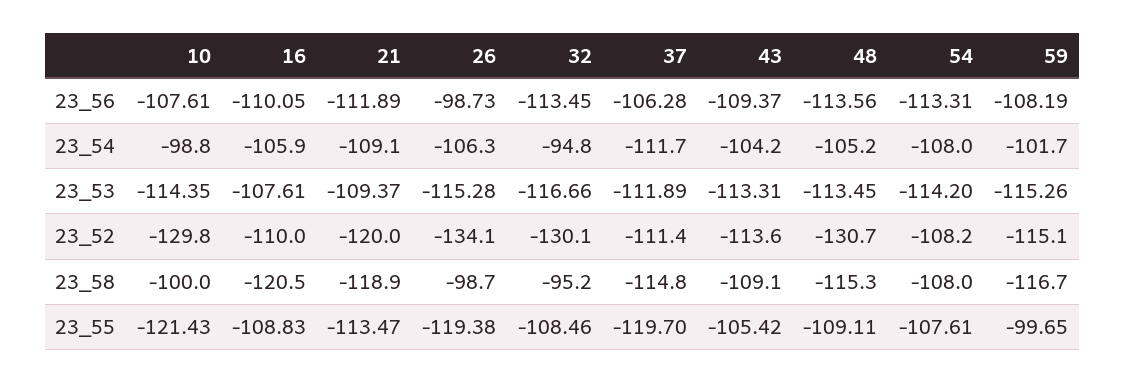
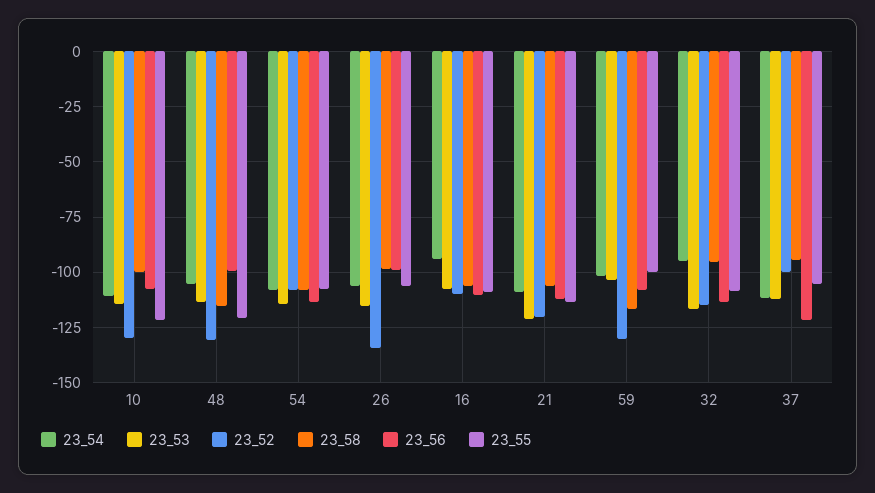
23_56, 37: -106.28 -> -120
23_56, 43: -109.37 -> none
23_56, 48: -113.56 -> -100
23_54, 10: -98.8 -> -110
23_54, 16: -105.9 -> -95
23_54, 43: -104.2 -> none
23_53, 21: -109.37 -> -120
23_53, 43: -113.31 -> none
23_53, 59: -115.26 -> -105
23_52, 32: -130.1 -> -115
23_52, 37: -111.4 -> -100
23_52, 43: -113.6 -> none
23_52, 59: -115.1 -> -130
23_58, 16: -120.5 -> -105
23_58, 21: -118.9 -> -105
23_58, 37: -114.8 -> -95
23_58, 43: -109.1 -> none
23_55, 26: -119.38 -> -105
23_55, 37: -119.7 -> -105
23_55, 43: -105.42 -> none
23_55, 48: -109.11 -> -120

